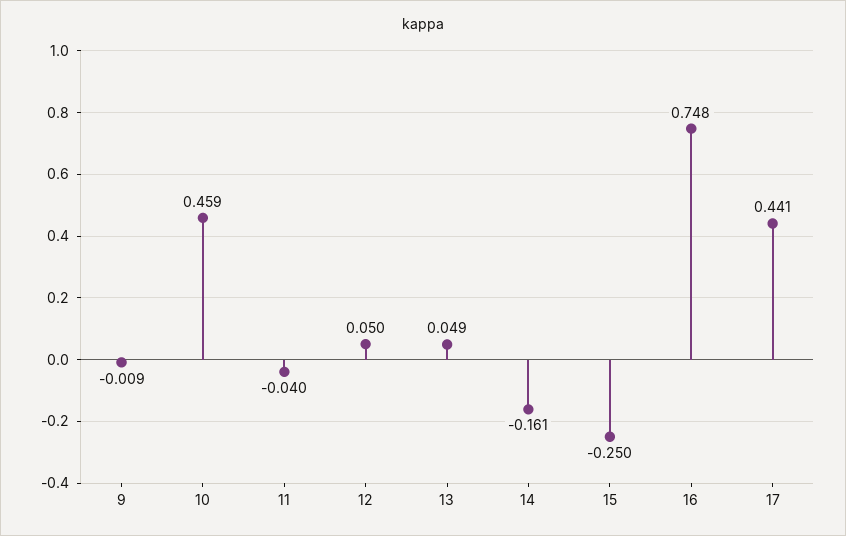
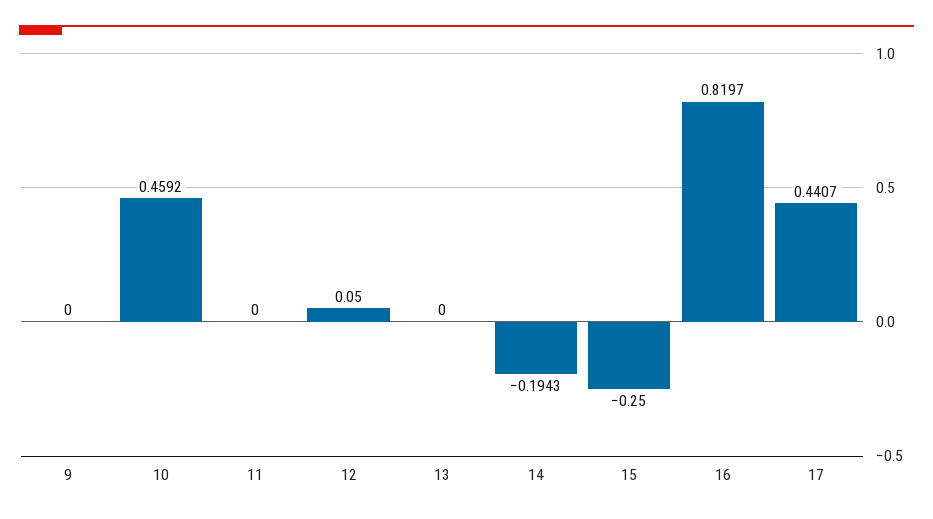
9: -0.009 -> 0
11: -0.04 -> 0
13: 0.049 -> 0
14: -0.161 -> -0.1943
16: 0.748 -> 0.8197

